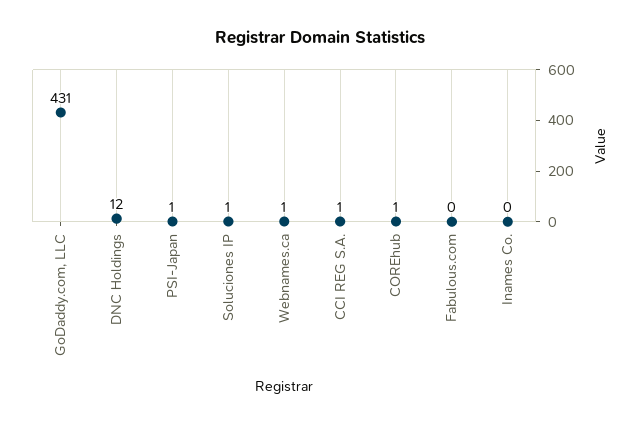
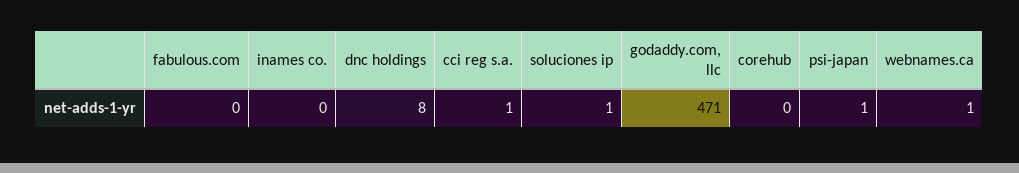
GoDaddy.com, LLC: 431 -> 471
DNC Holdings: 12 -> 8
COREhub: 1 -> 0

